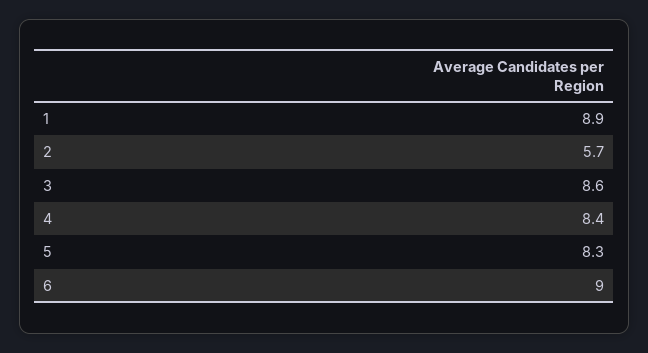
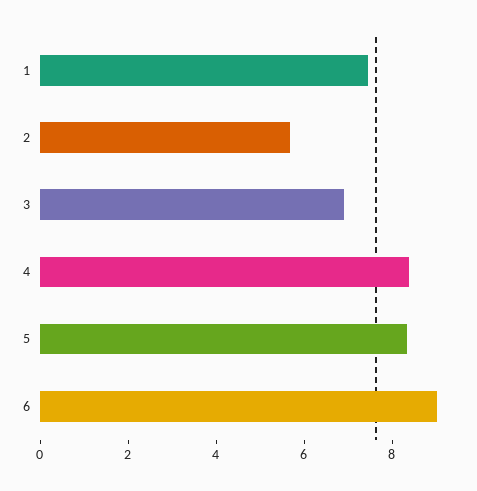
1: 8.9 -> 7.5
3: 8.6 -> 7

